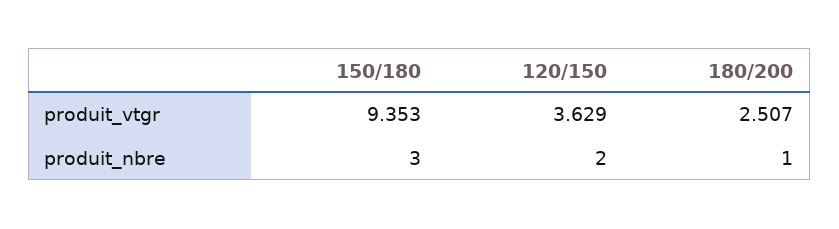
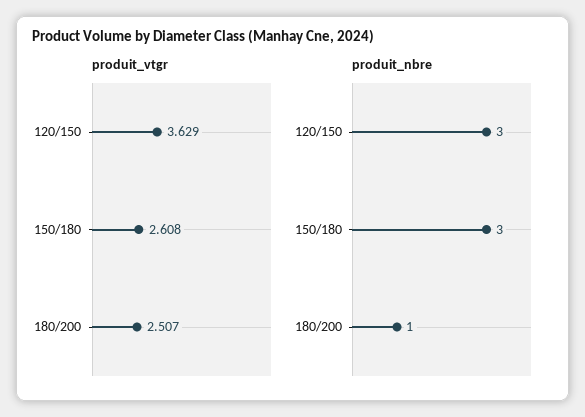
produit_vtgr, 150/180: 9.353 -> 2.608
produit_nbre, 120/150: 2 -> 3

